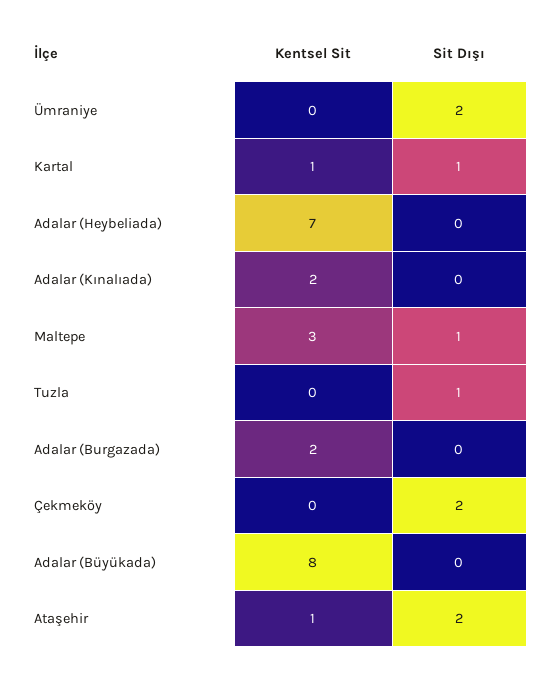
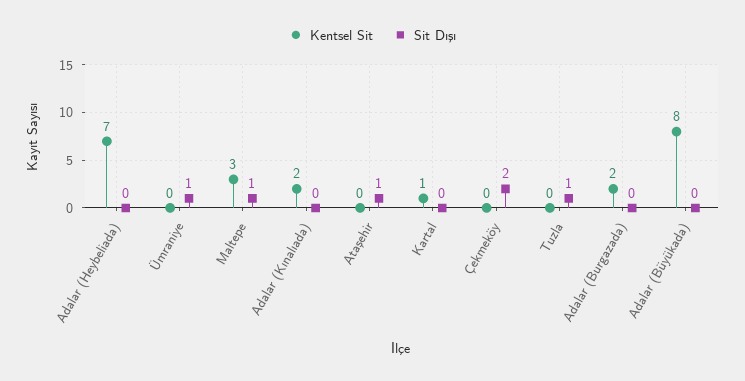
Sit Dışı, Ümraniye: 2 -> 1
Sit Dışı, Kartal: 1 -> 0
Kentsel Sit, Ataşehir: 1 -> 0
Sit Dışı, Ataşehir: 2 -> 1

